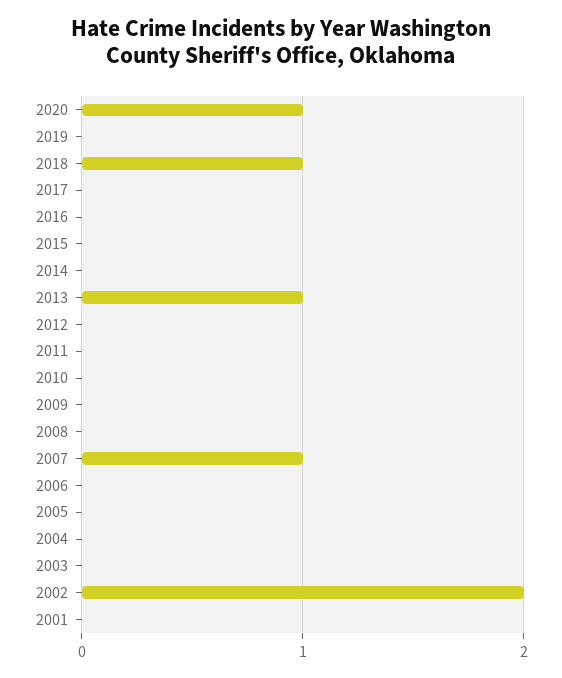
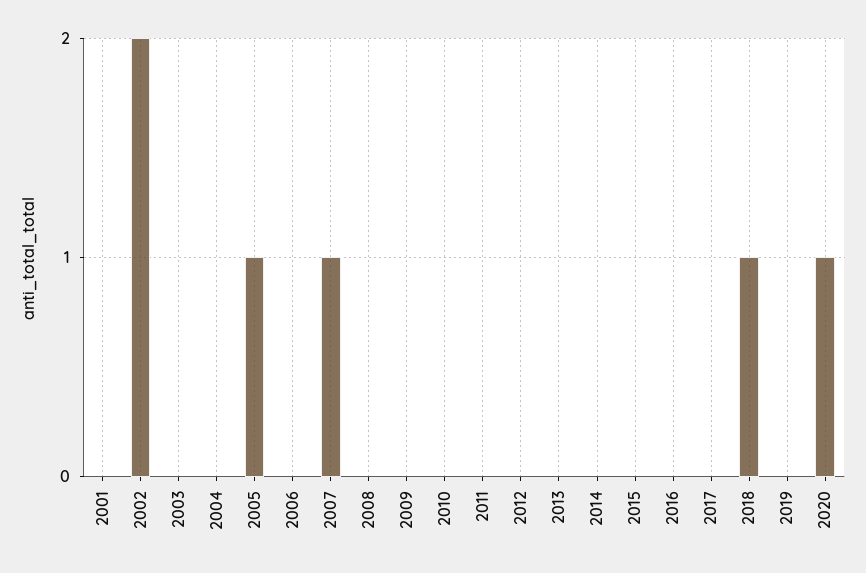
2013: 1 -> 0
2005: 0 -> 1

